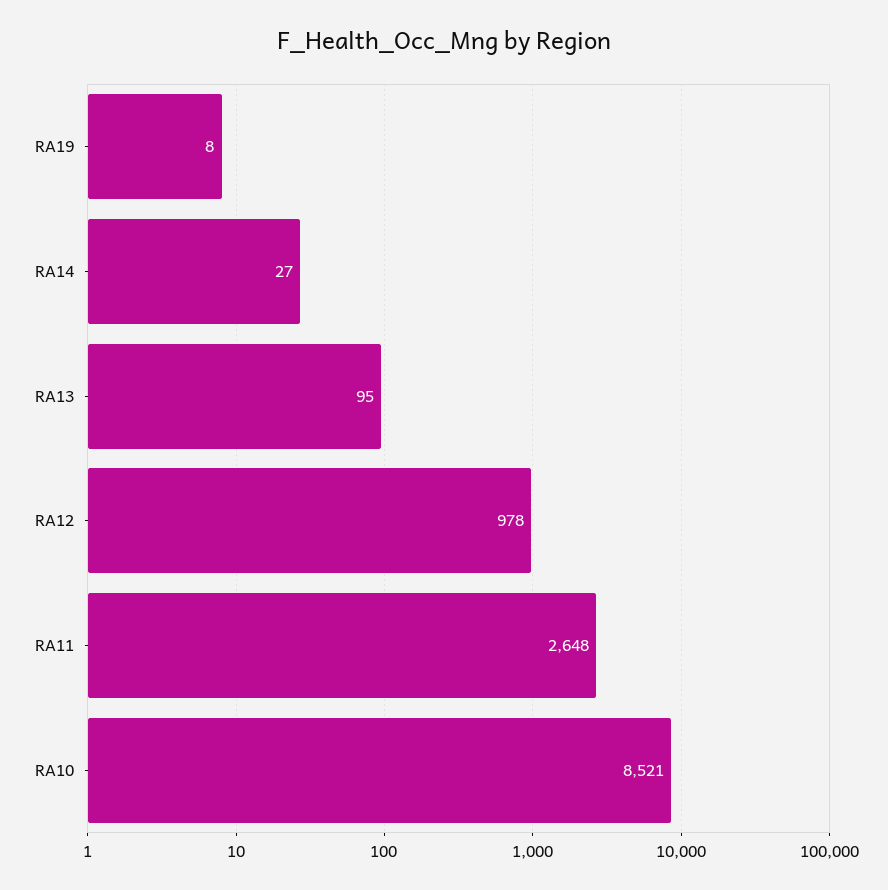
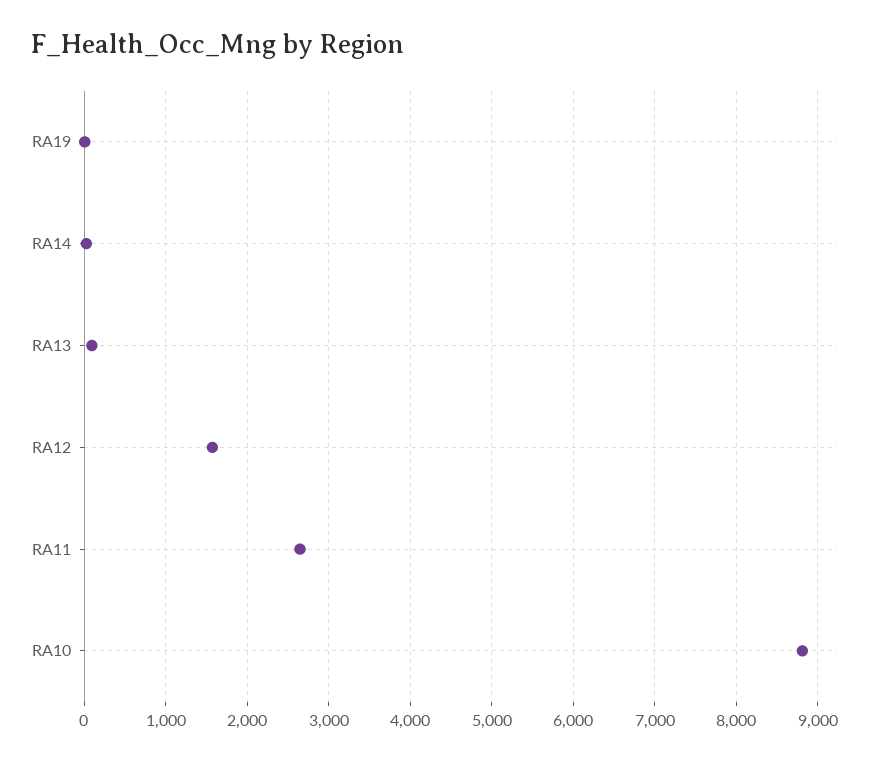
RA12: 978 -> 1600
RA10: 8521 -> 8800

